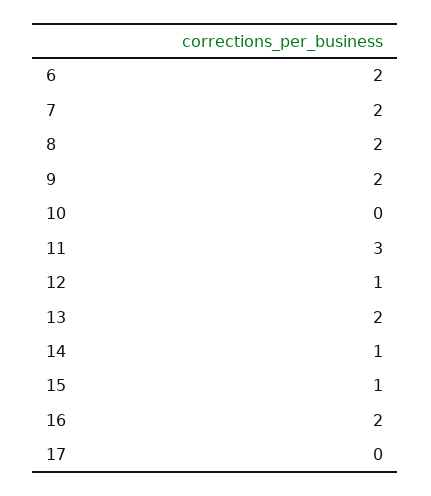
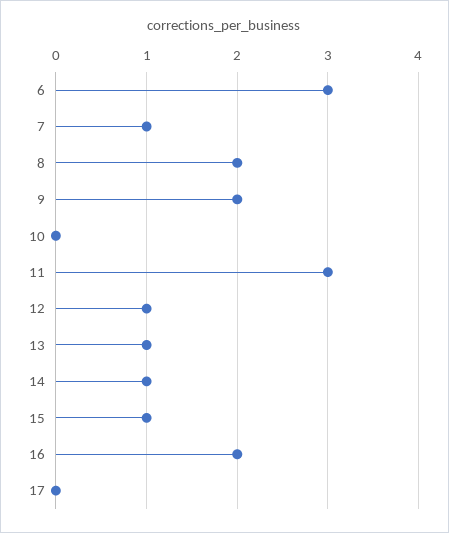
6: 2 -> 3
7: 2 -> 1
13: 2 -> 1

